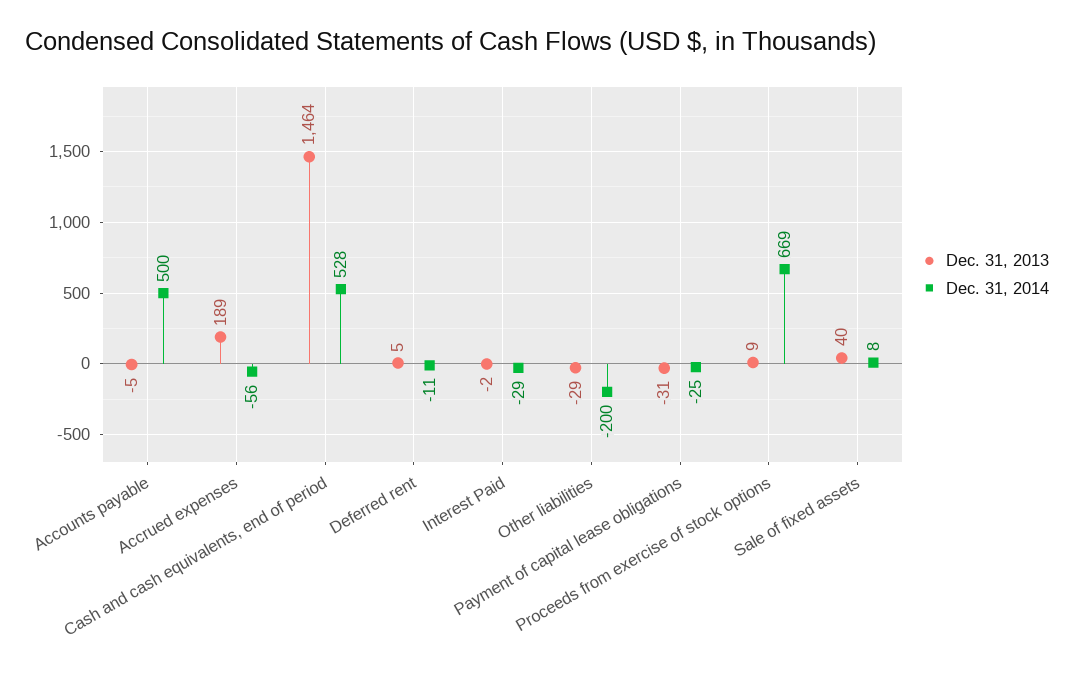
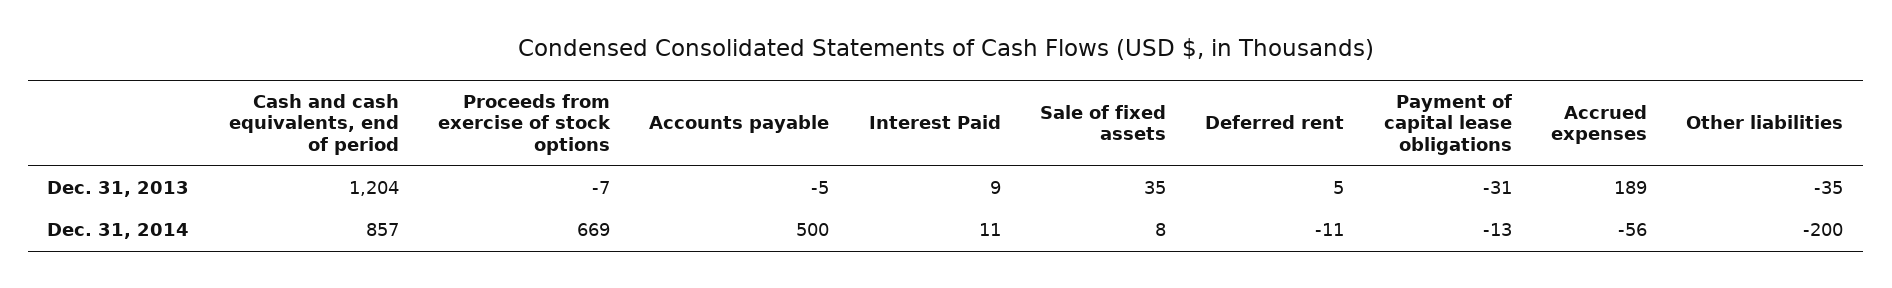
Dec. 31, 2013, Cash and cash equivalents, end of period: 1464 -> 1204
Dec. 31, 2014, Cash and cash equivalents, end of period: 528 -> 857
Dec. 31, 2013, Interest Paid: -2 -> 9
Dec. 31, 2014, Interest Paid: -29 -> 11
Dec. 31, 2013, Other liabilities: -29 -> -35
Dec. 31, 2014, Payment of capital lease obligations: -25 -> -13
Dec. 31, 2013, Proceeds from exercise of stock options: 9 -> -7
Dec. 31, 2013, Sale of fixed assets: 40 -> 35

